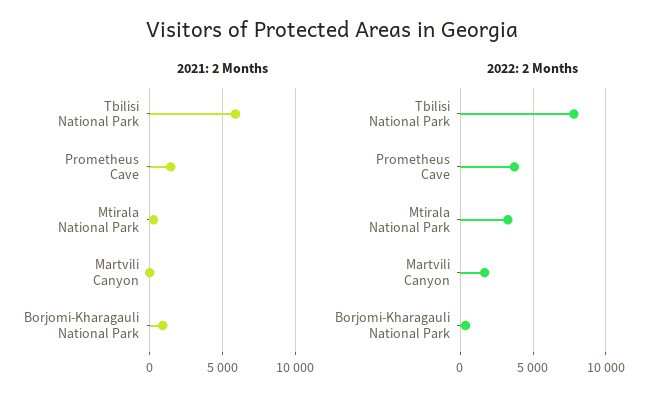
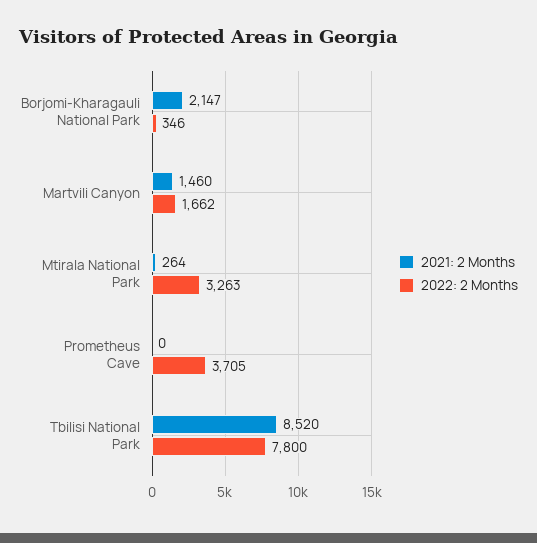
2021: 2 Months, Tbilisi National Park: 6000 -> 8520
2021: 2 Months, Prometheus Cave: 1500 -> 0
2021: 2 Months, Martvili Canyon: 0 -> 1460
2021: 2 Months, Borjomi-Kharagauli National Park: 1000 -> 2147

